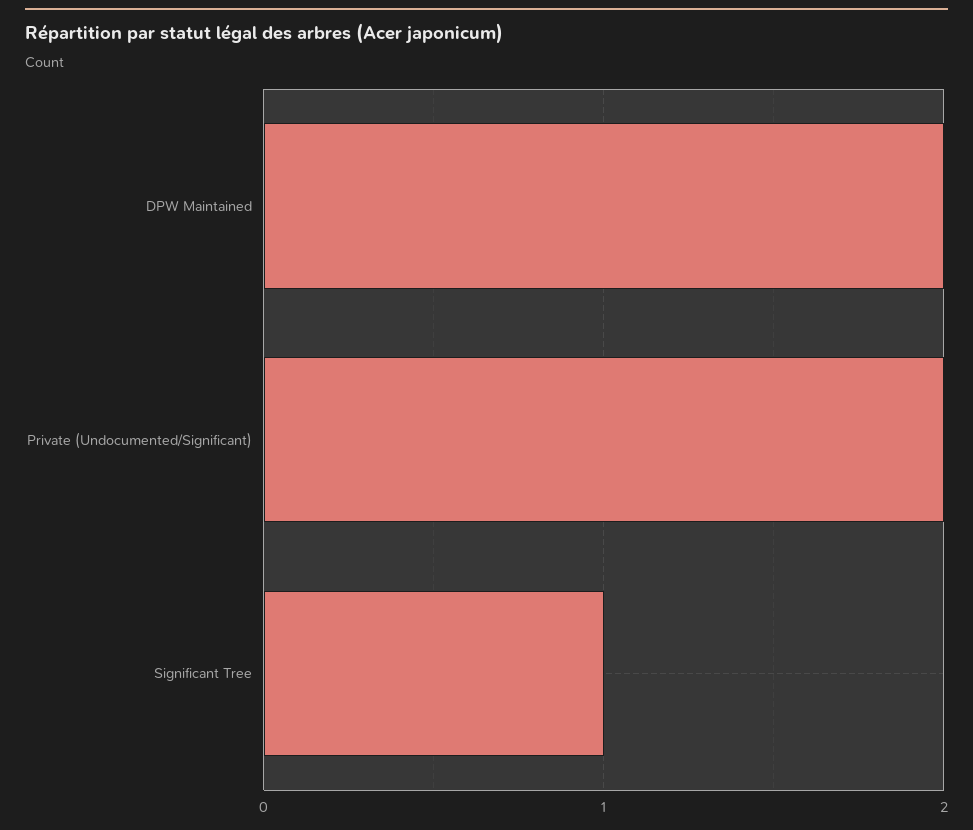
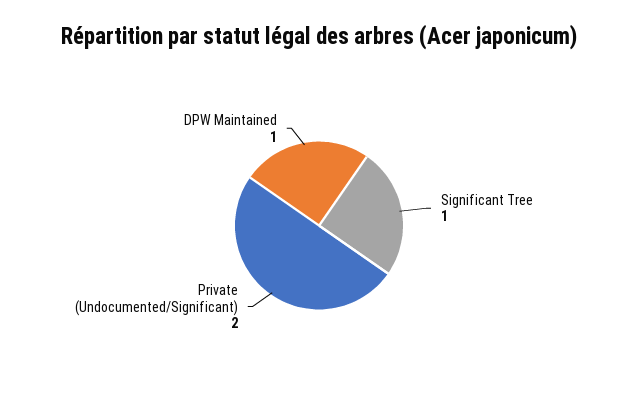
DPW Maintained: 2 -> 1

